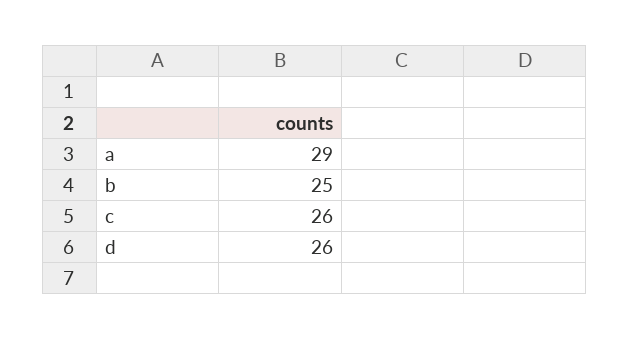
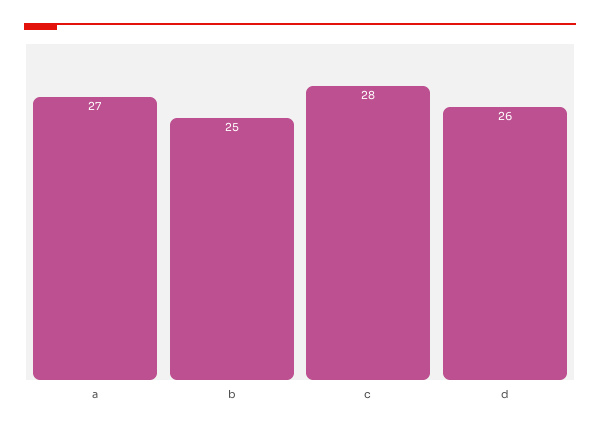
a: 29 -> 27
c: 26 -> 28

